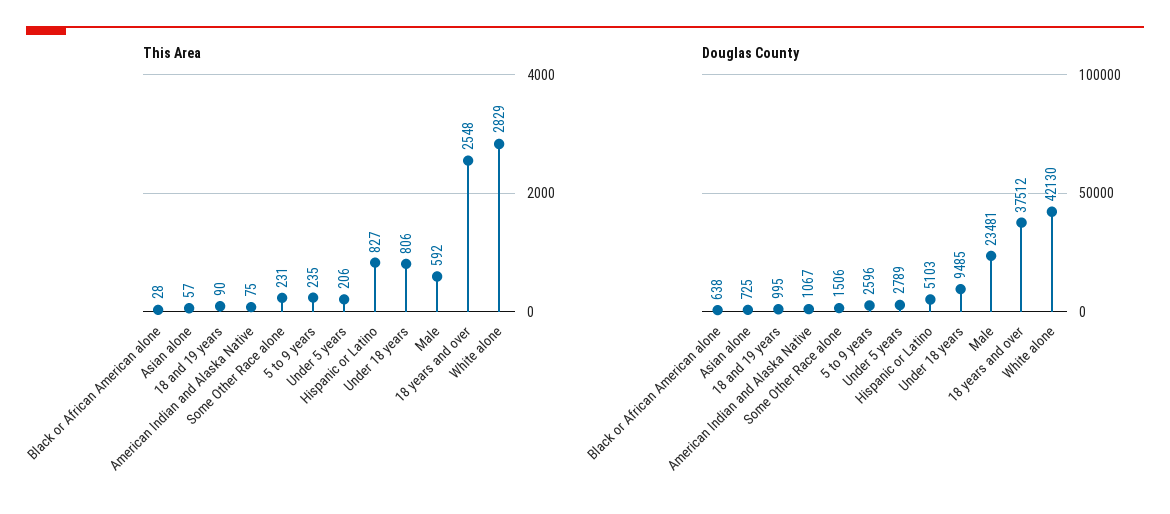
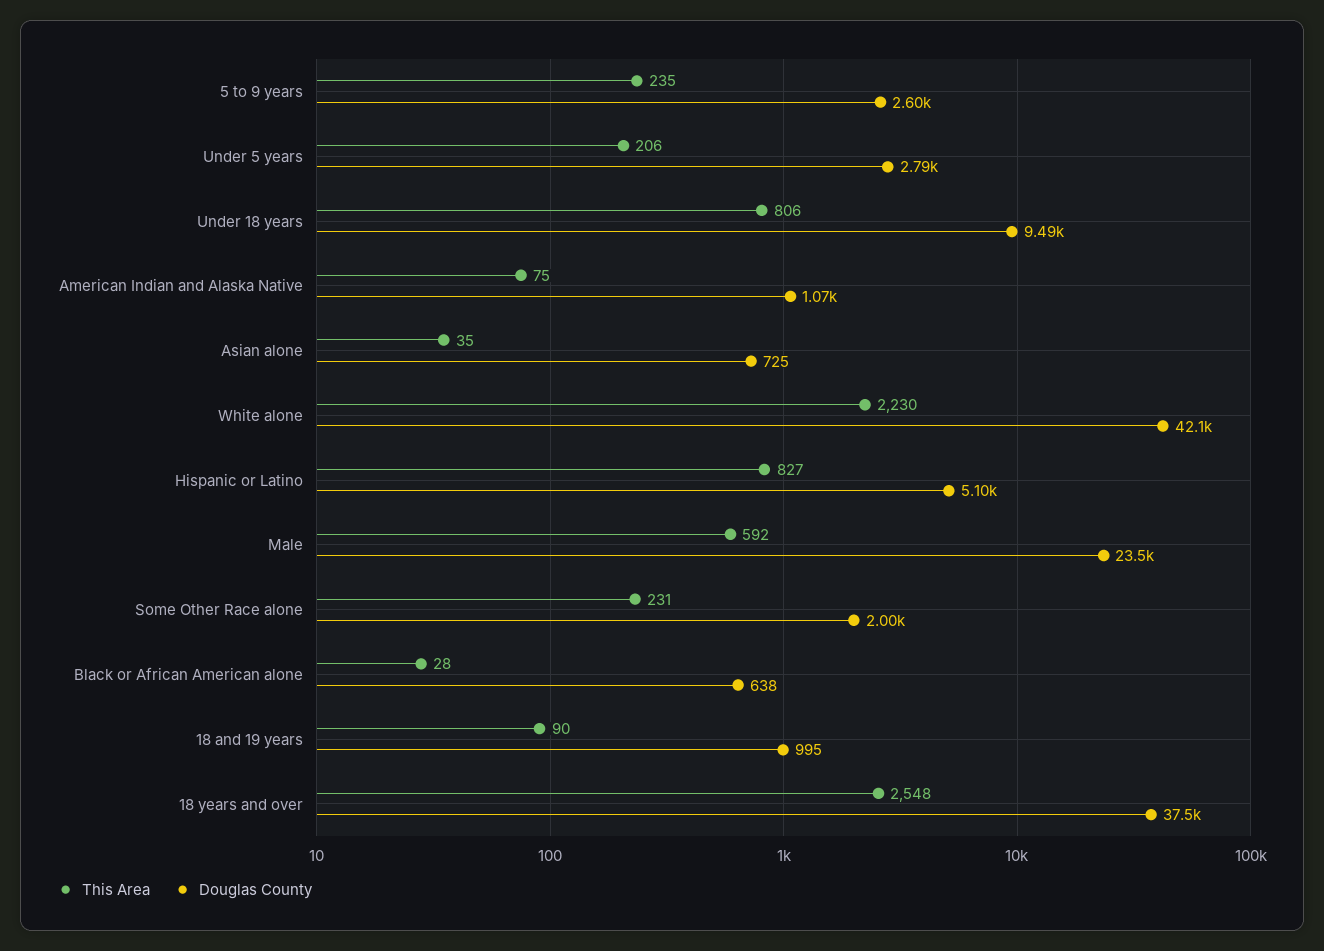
This Area, Asian alone: 57 -> 35
This Area, White alone: 2829 -> 2230
Douglas County, Some Other Race alone: 1506 -> 2000

